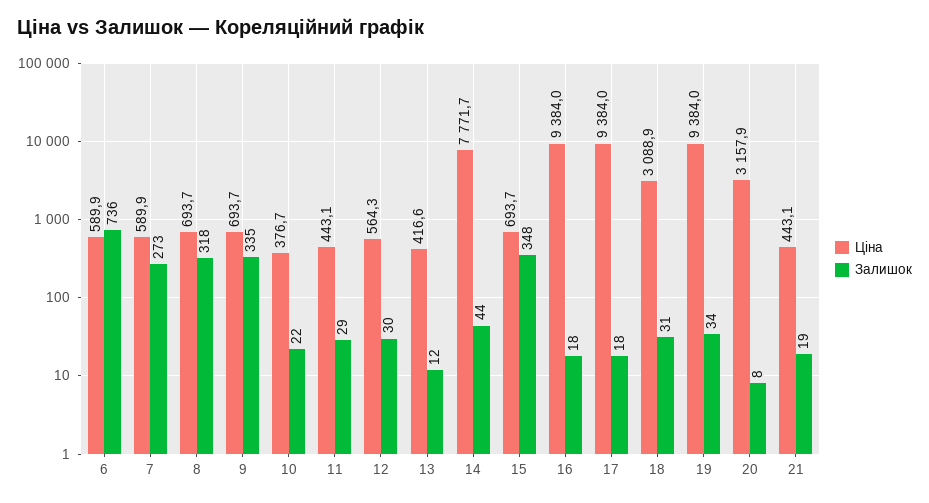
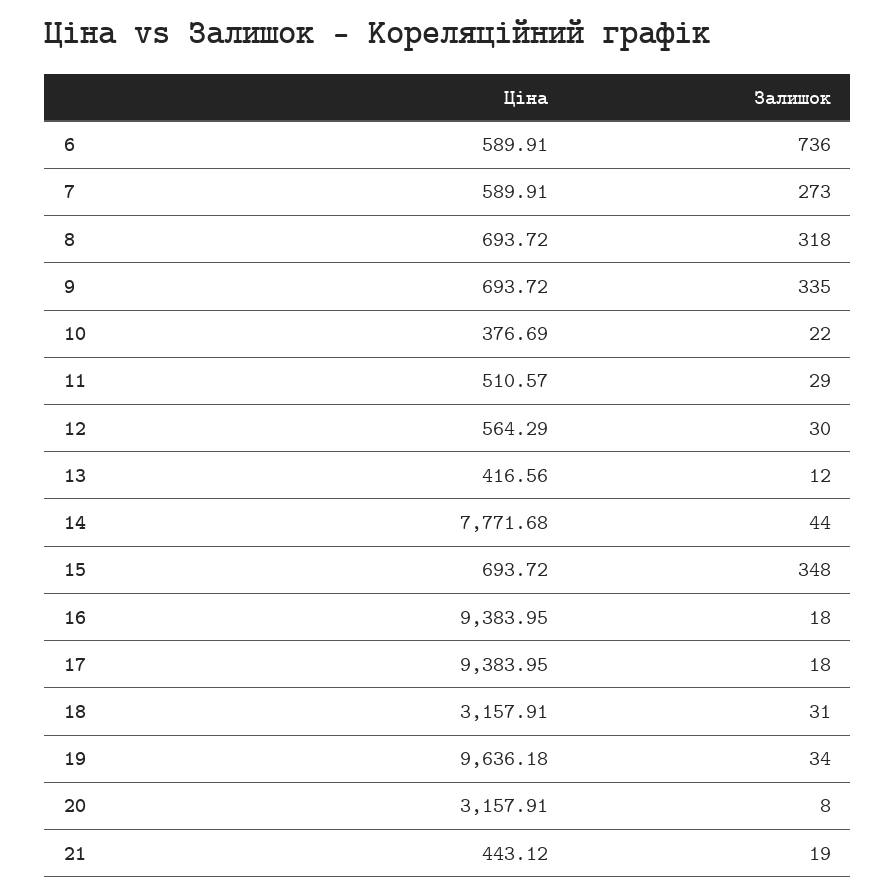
Ціна, 11: 443.1 -> 510.57
Ціна, 18: 3088.9 -> 3157.91
Ціна, 19: 9384 -> 9636.18

